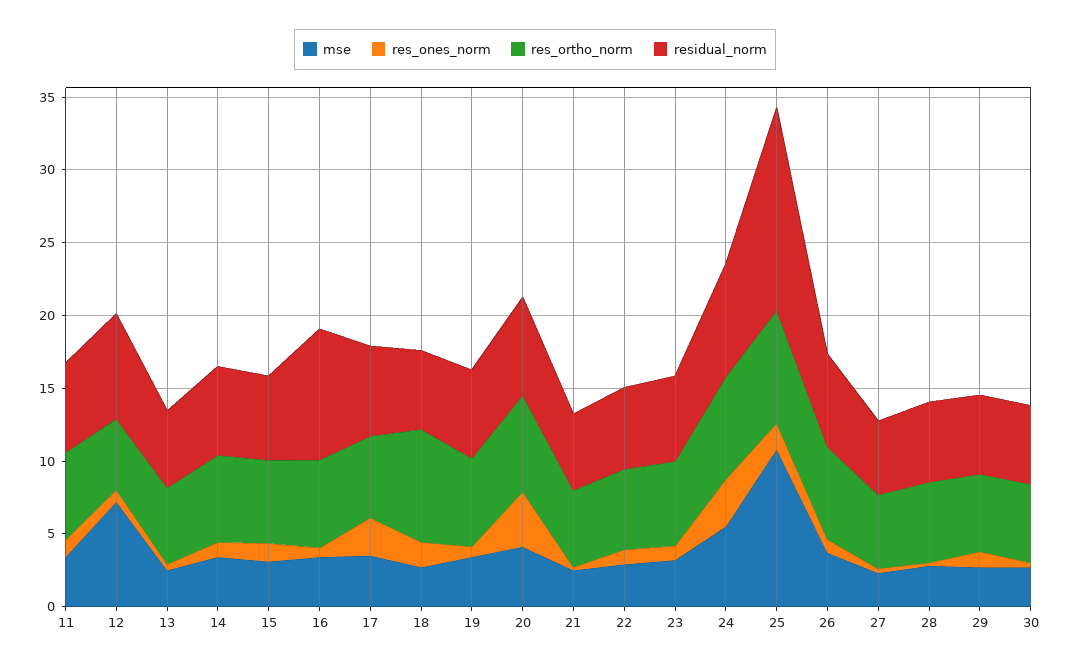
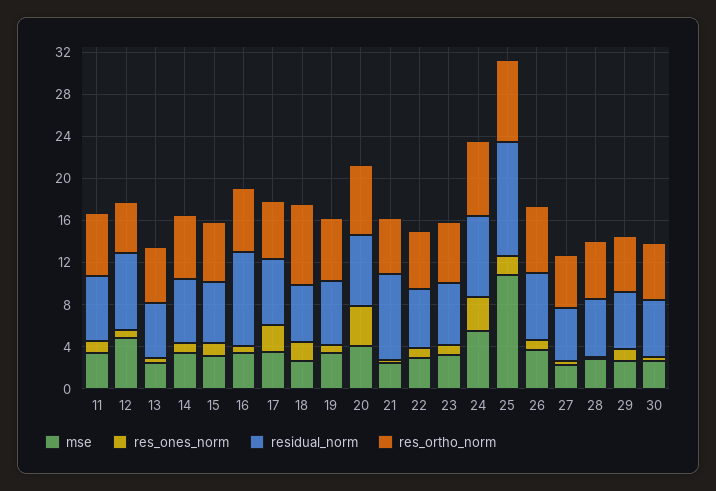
mse, 12: 7 -> 5
residual_norm, 21: 5 -> 8
residual_norm, 25: 14 -> 11

